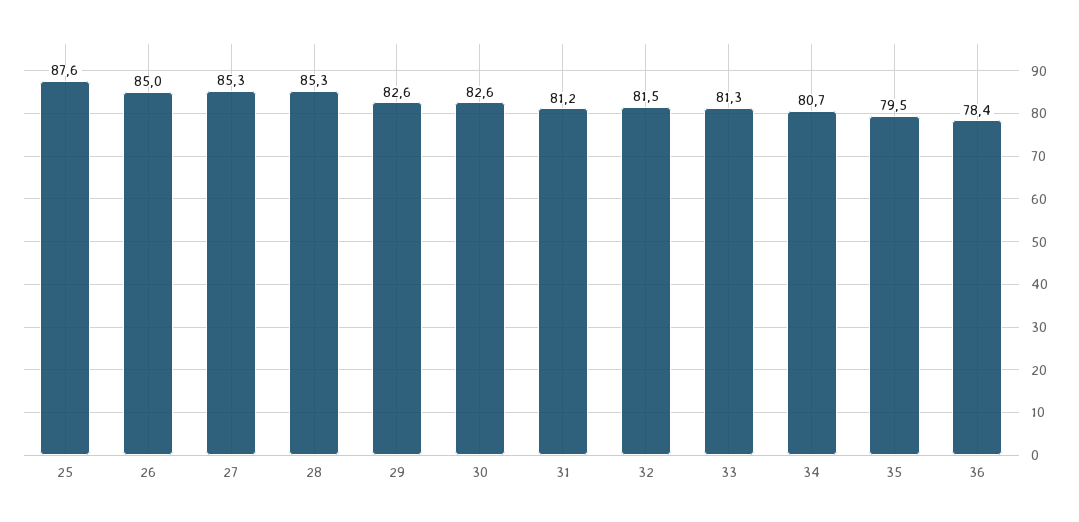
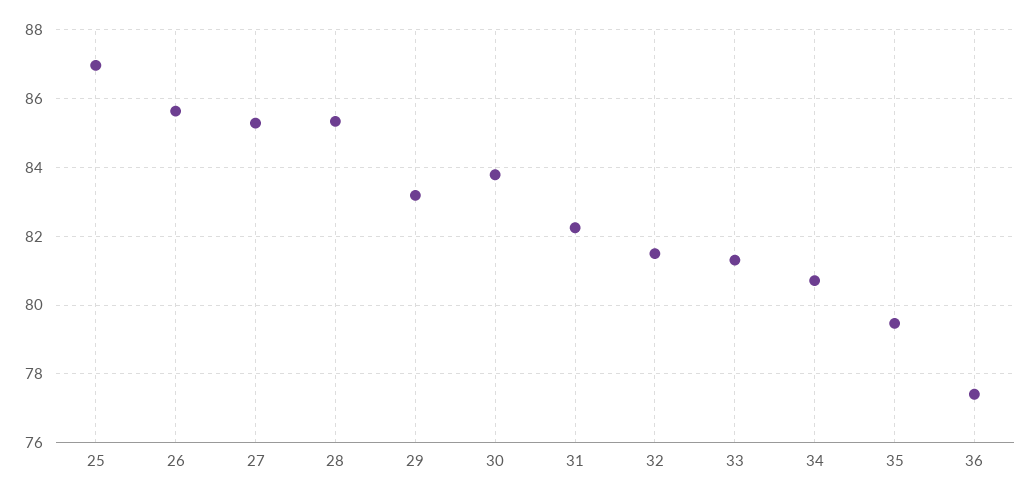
25: 87.6 -> 87
26: 85 -> 85.6
29: 82.6 -> 83.2
30: 82.6 -> 83.8
31: 81.2 -> 82.2
36: 78.4 -> 77.4

